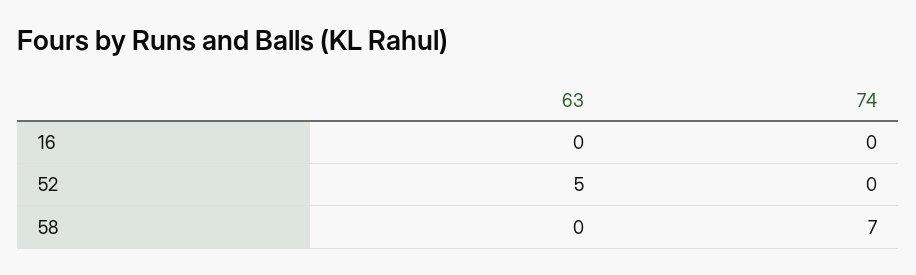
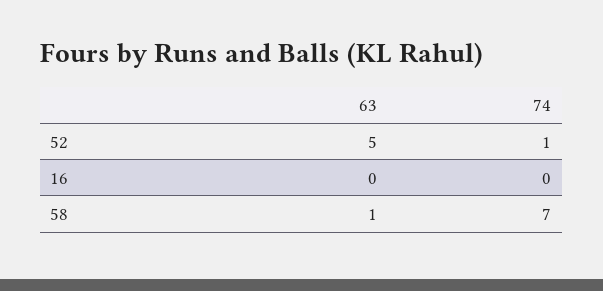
74, 52: 0 -> 1
63, 58: 0 -> 1

